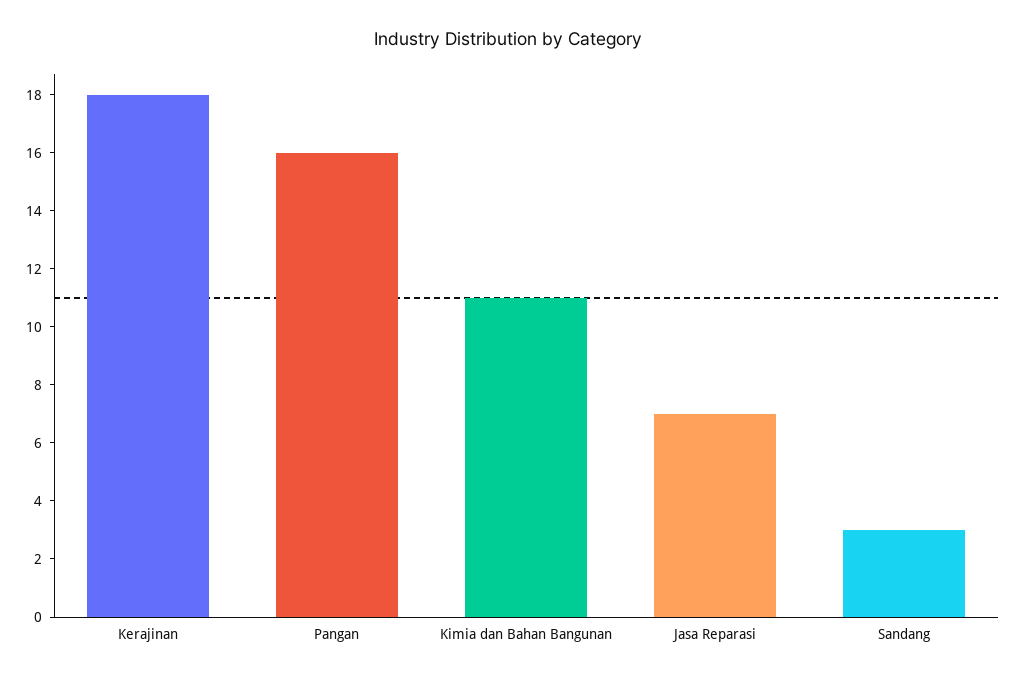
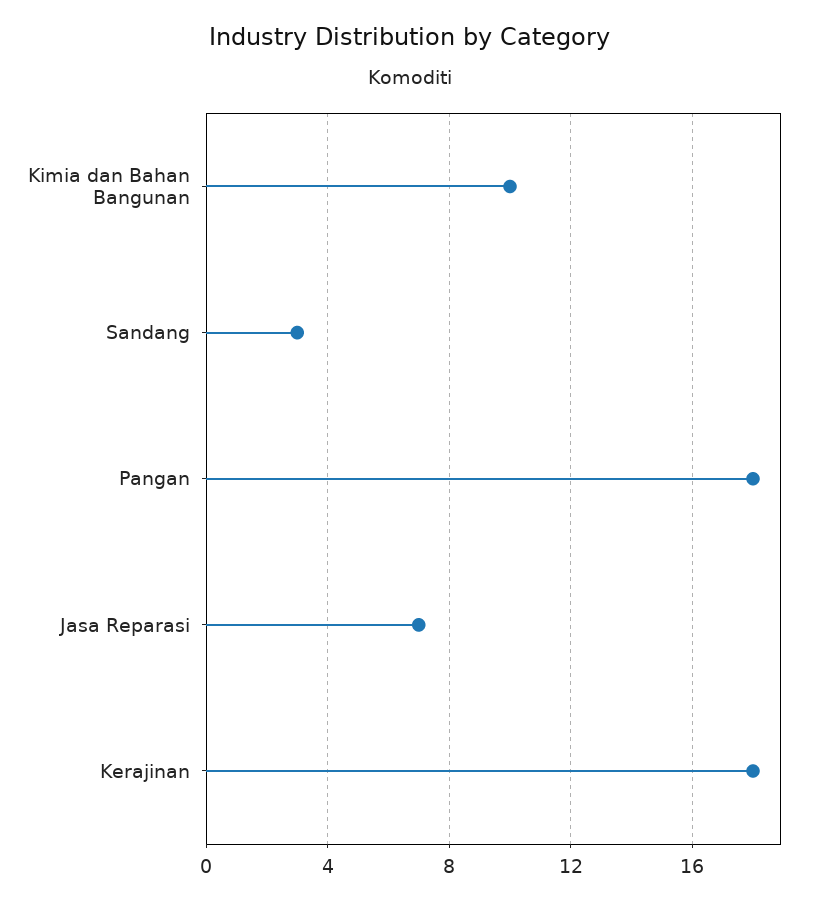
Pangan: 16 -> 18
Kimia dan Bahan Bangunan: 11 -> 10

